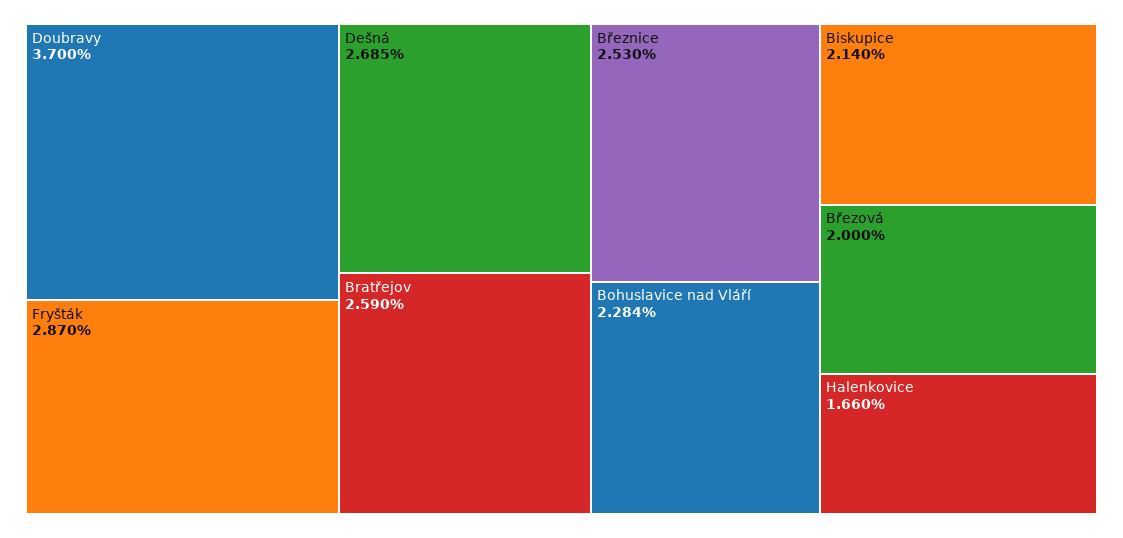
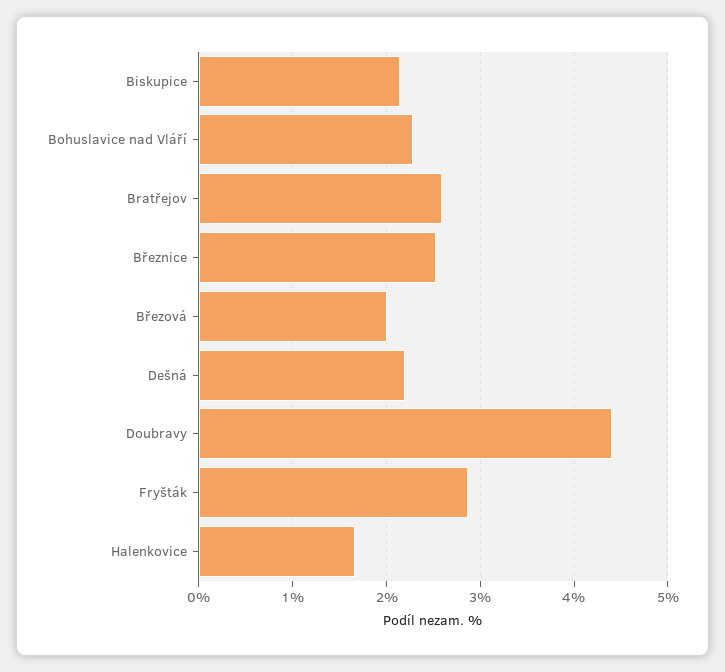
Doubravy: 3.7 -> 4.4
Dešná: 2.685 -> 2.2

